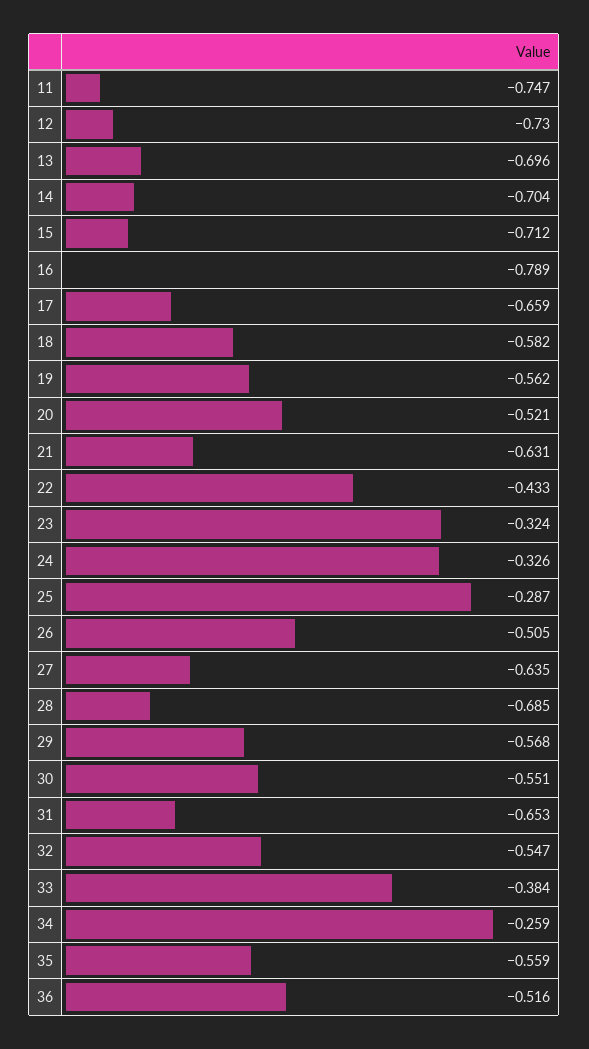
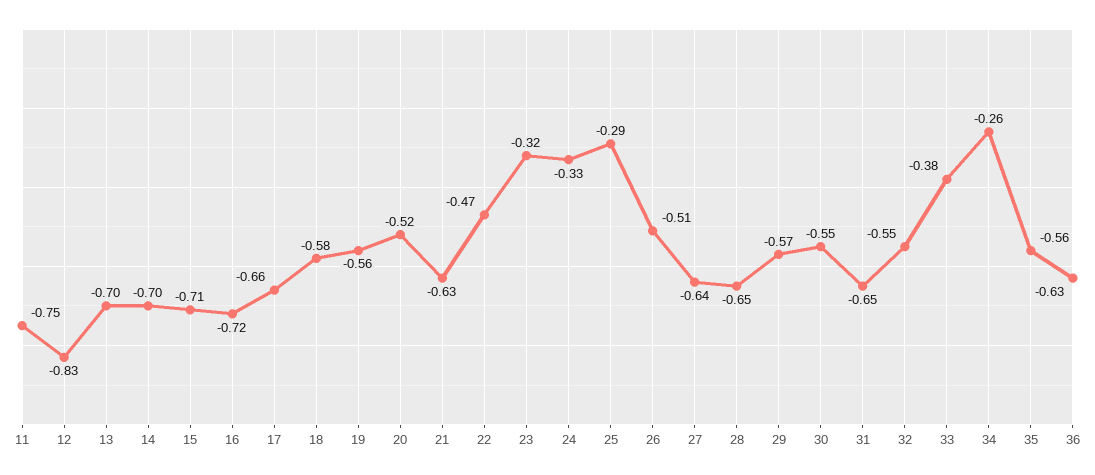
12: -0.73 -> -0.83
16: -0.789 -> -0.72
22: -0.433 -> -0.47
28: -0.685 -> -0.65
36: -0.516 -> -0.63

